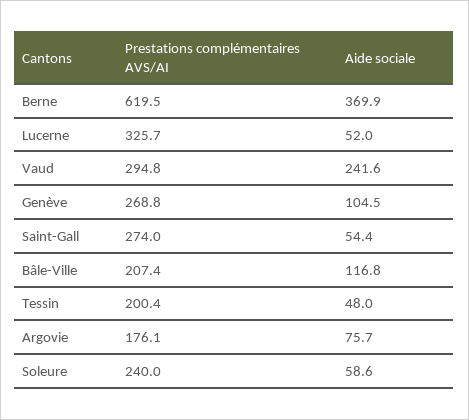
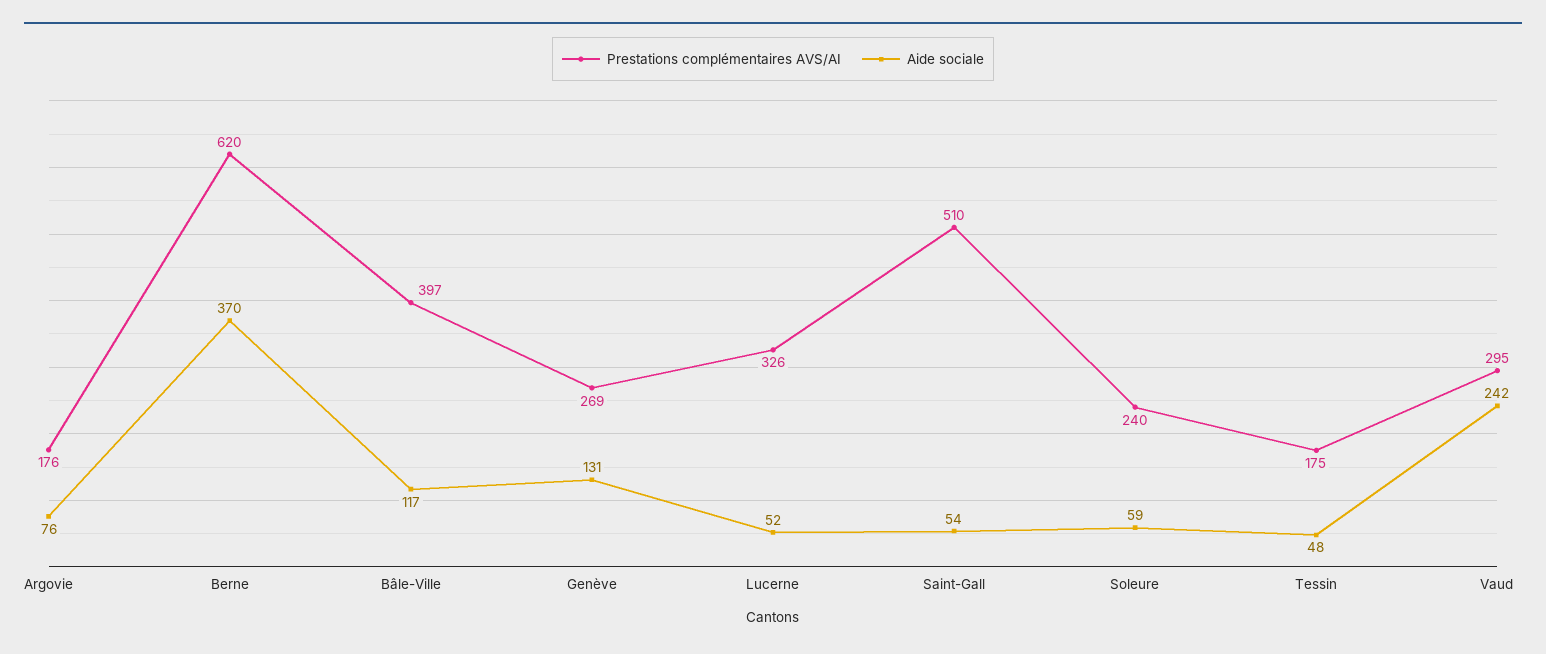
Aide sociale, Genève: 104.5 -> 131
Prestations complémentaires AVS/AI, Saint-Gall: 274 -> 510
Prestations complémentaires AVS/AI, Bâle-Ville: 207.4 -> 397
Prestations complémentaires AVS/AI, Tessin: 200.4 -> 175

